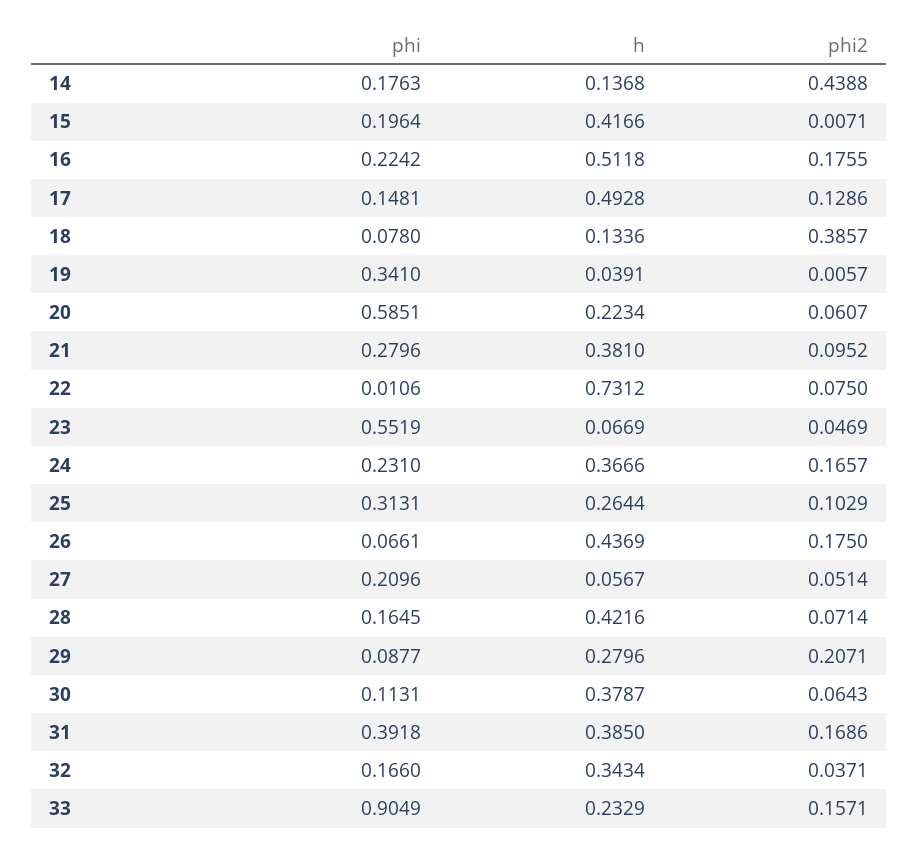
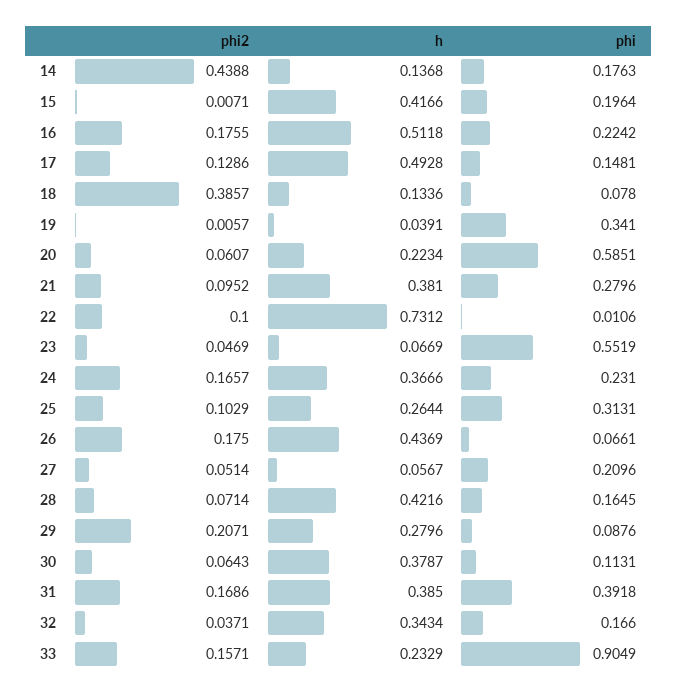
phi2, 22: 0.075 -> 0.1
phi, 29: 0.0877 -> 0.0876

